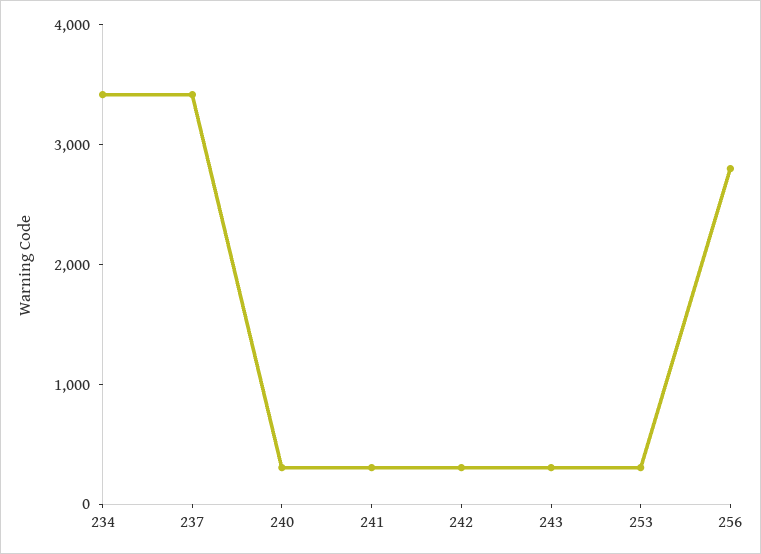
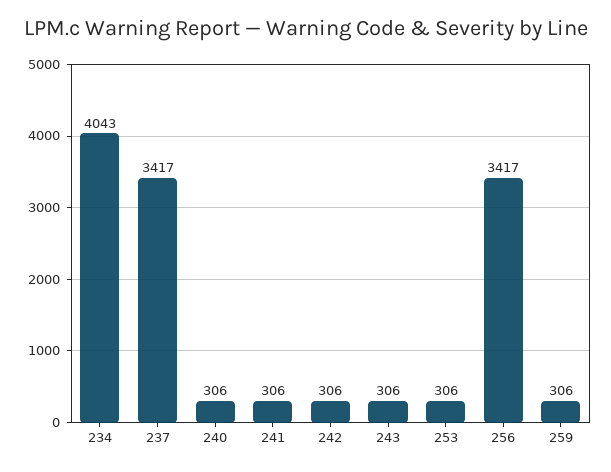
234: 3400 -> 4043
256: 2800 -> 3417
259: none -> 306

